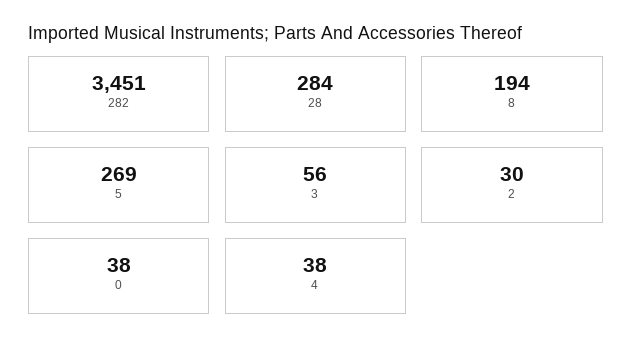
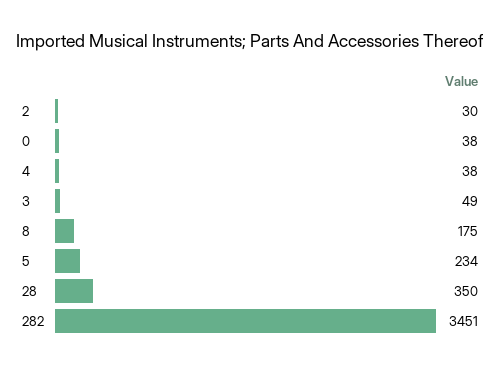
28: 284 -> 350
8: 194 -> 175
5: 269 -> 234
3: 56 -> 49

